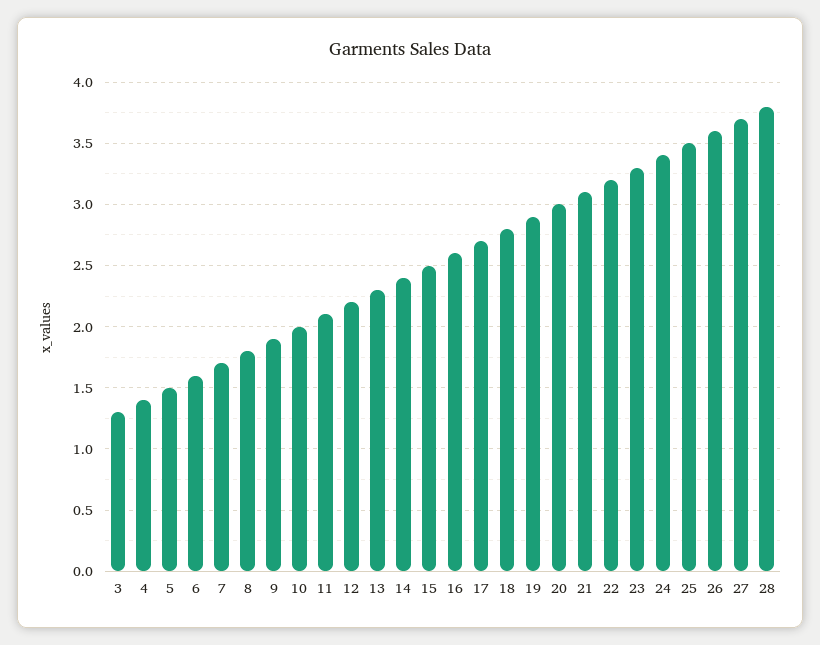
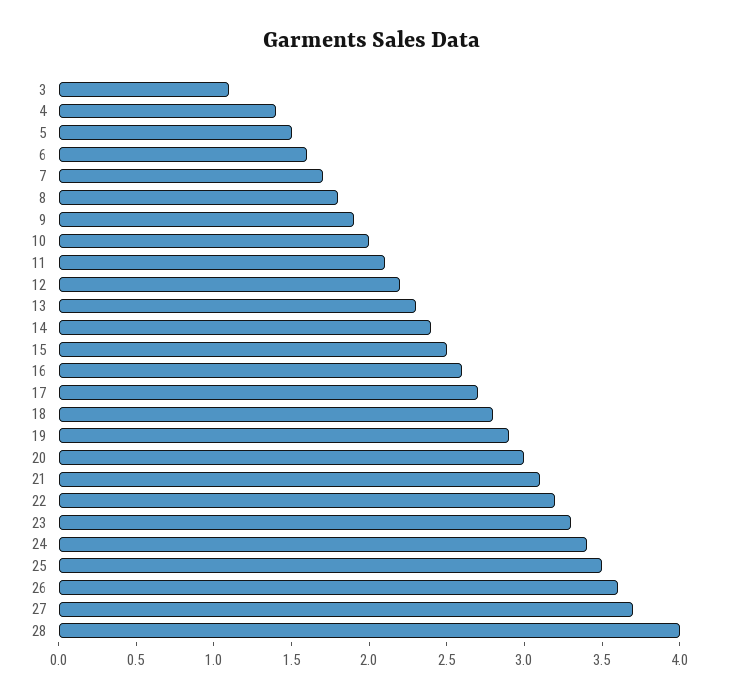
3: 1.3 -> 1.1
28: 3.8 -> 4

